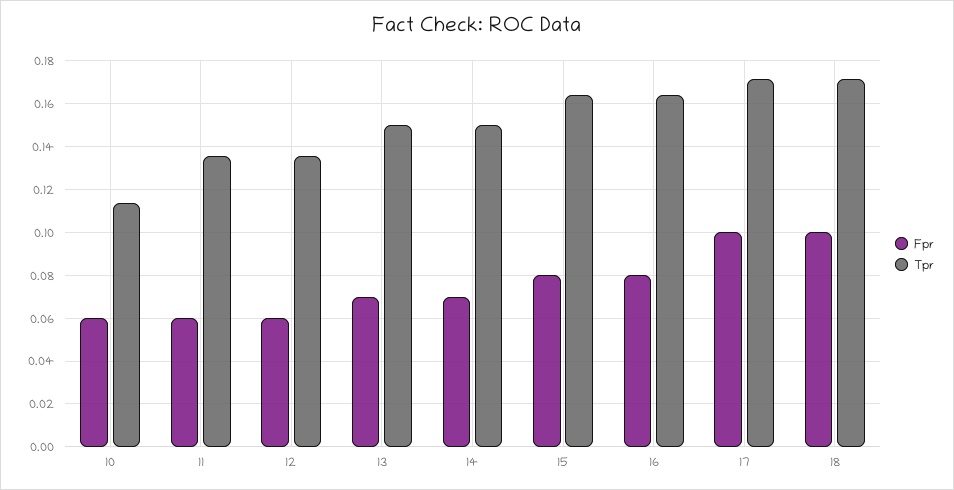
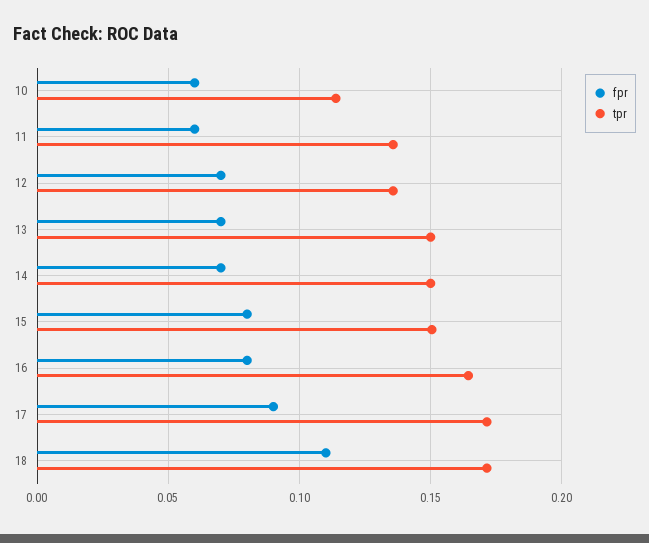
Fpr, 12: 0.06 -> 0.07
Tpr, 15: 0.165 -> 0.15
Fpr, 17: 0.1 -> 0.09
Fpr, 18: 0.1 -> 0.11

